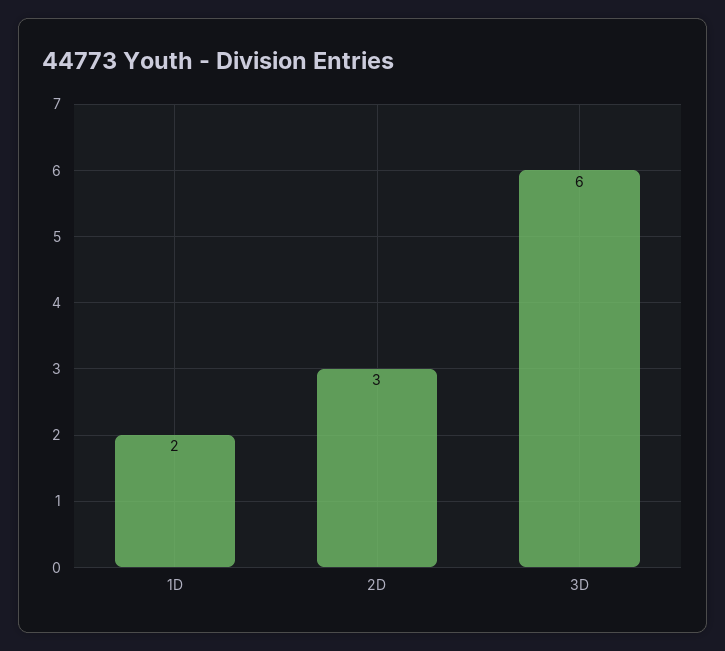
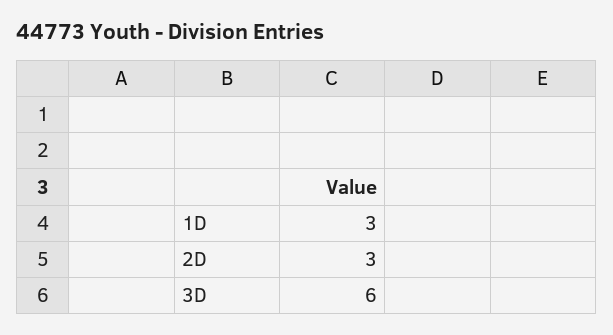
1D: 2 -> 3

